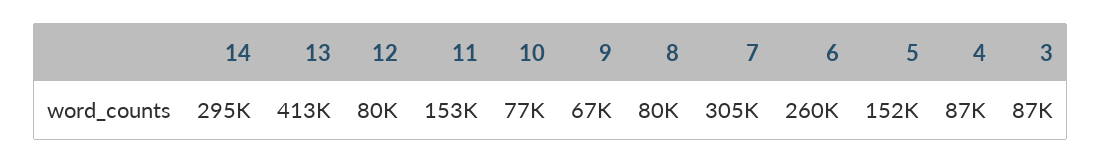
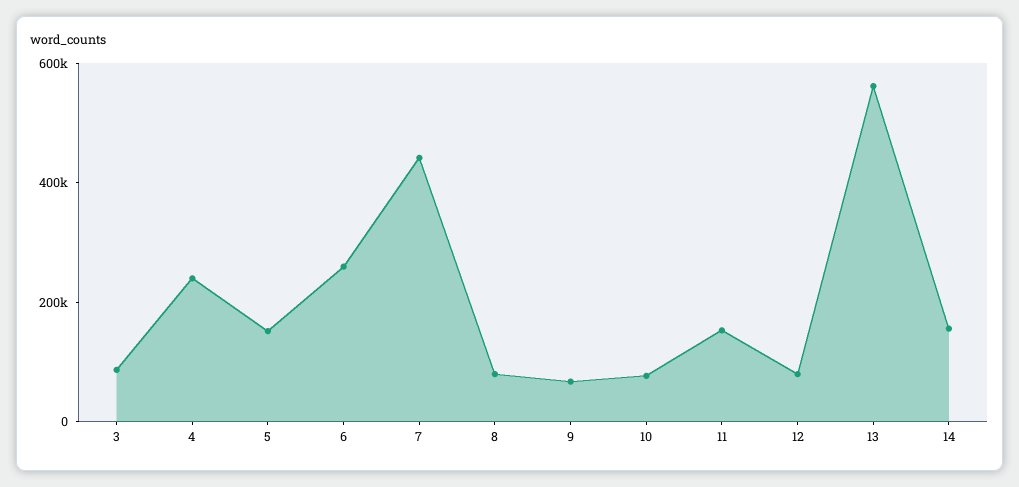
14: 295000 -> 150000
13: 413000 -> 550000
7: 305000 -> 450000
4: 87000 -> 250000

